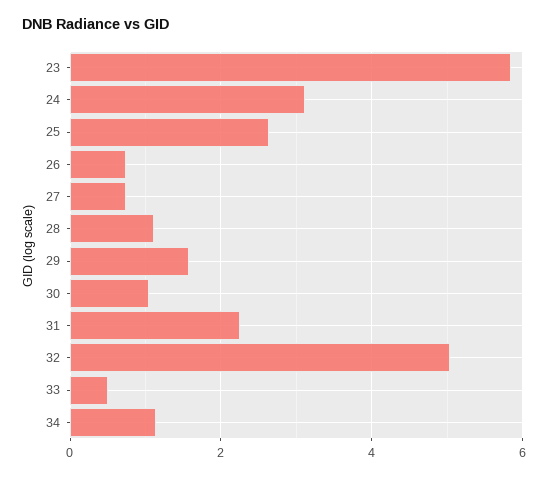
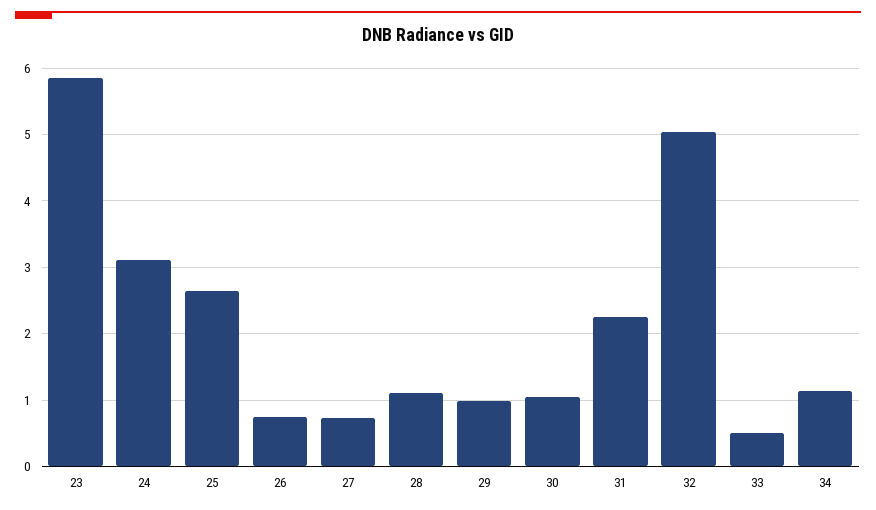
29: 1.6 -> 1

